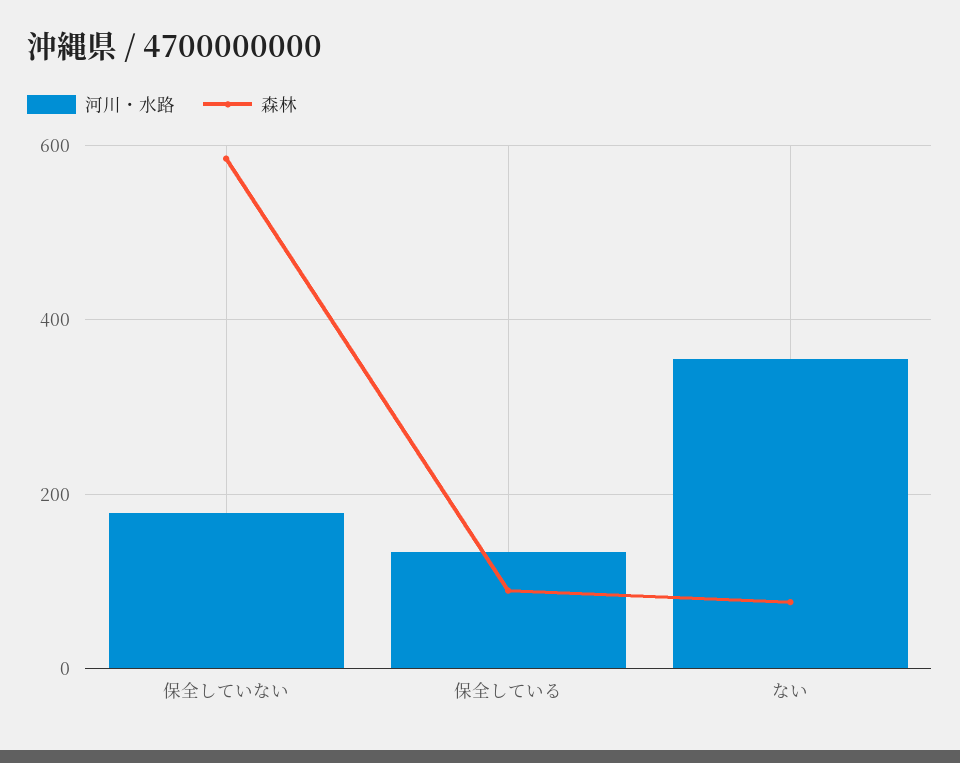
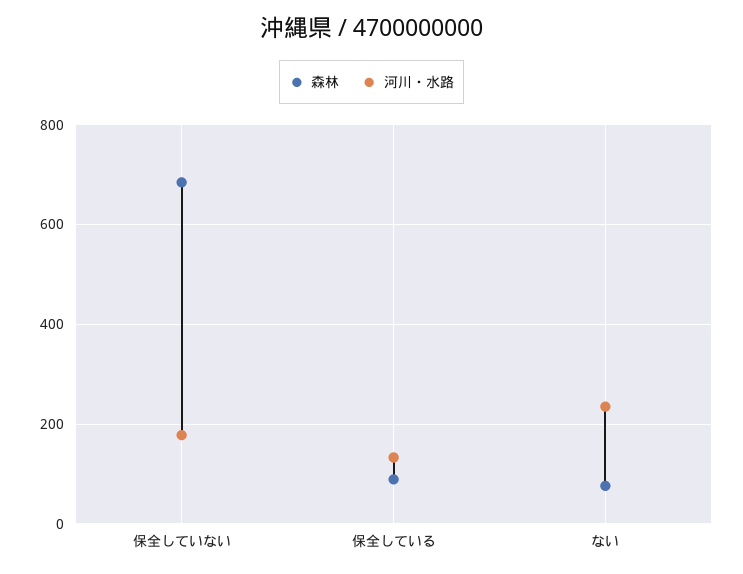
森林, 保全していない: 580 -> 680
河川・水路, ない: 360 -> 240

